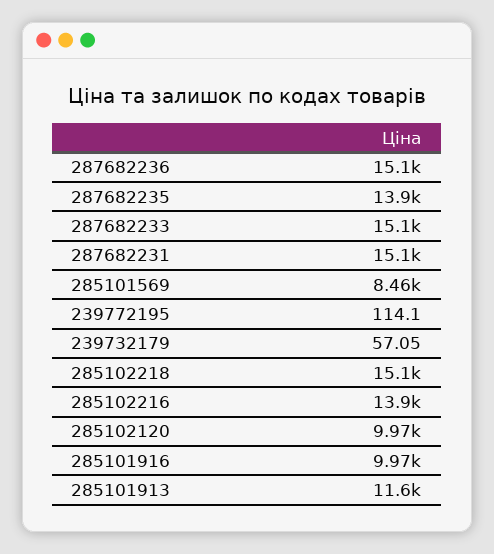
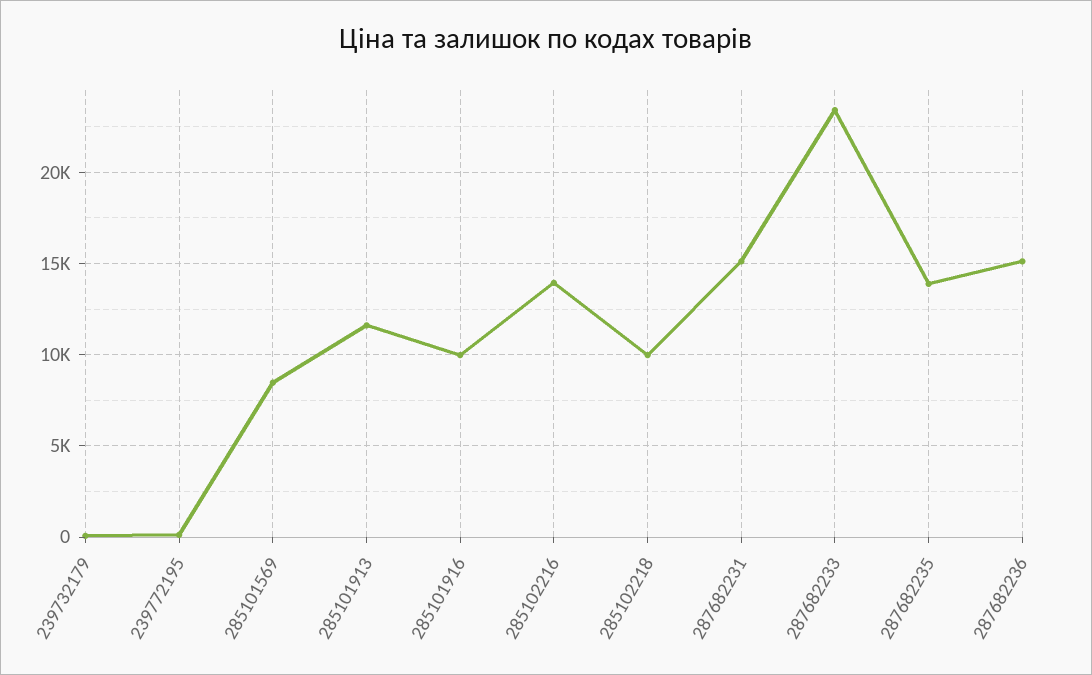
287682233: 15100 -> 23500
285102218: 15100 -> 10000
285102120: 9970 -> none

